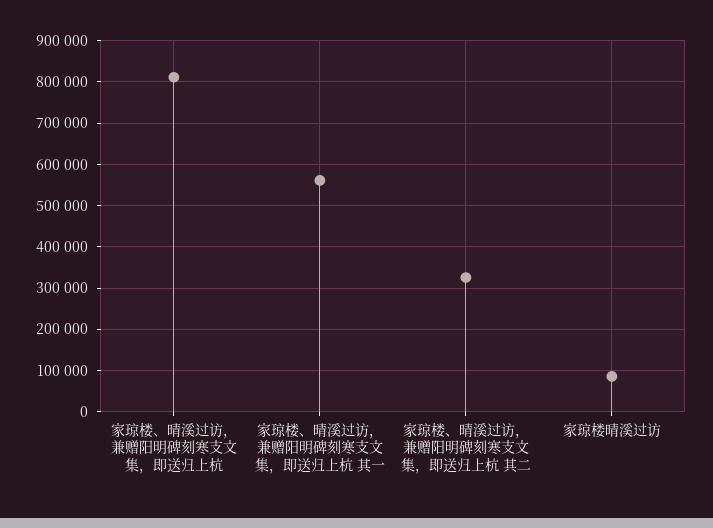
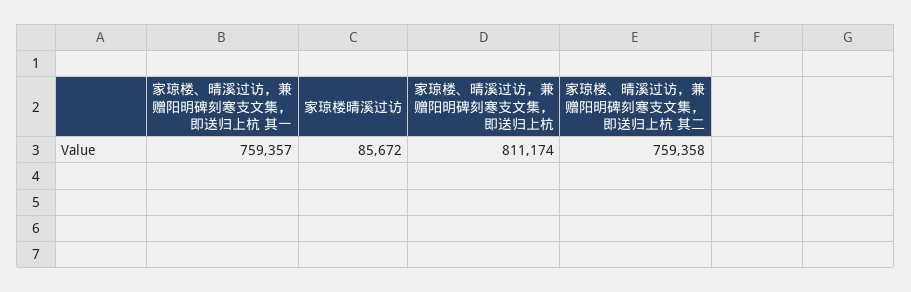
家琼楼、晴溪过访，兼赠阳明碑刻寒支文集，即送归上杭 其一: 560000 -> 759357
家琼楼、晴溪过访，兼赠阳明碑刻寒支文集，即送归上杭 其二: 320000 -> 759358

